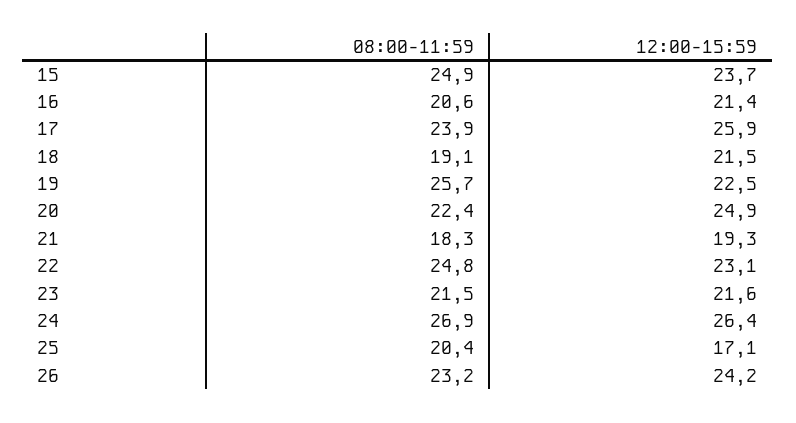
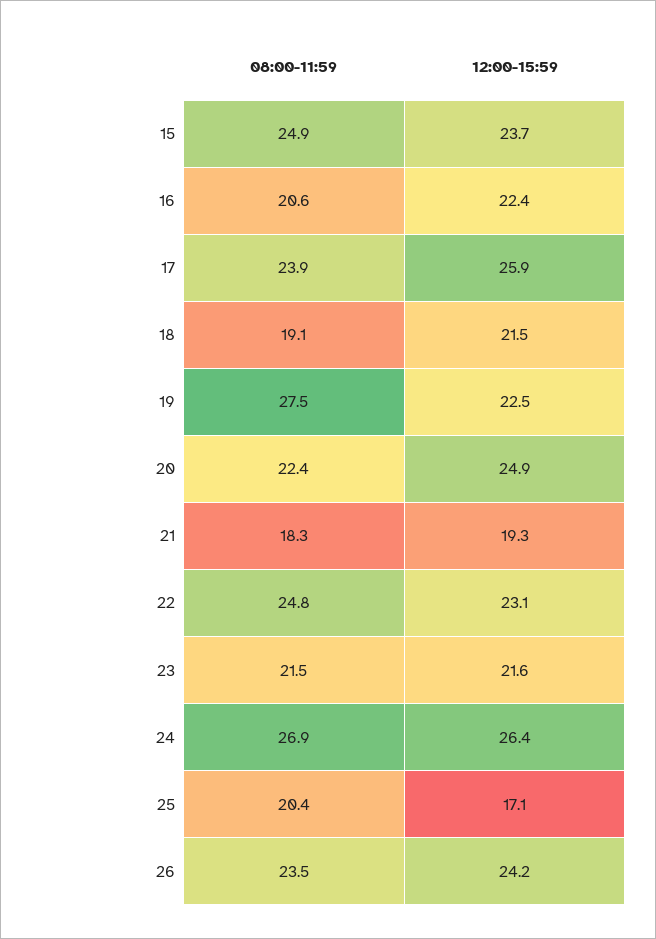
12:00-15:59, 16: 21.4 -> 22.4
08:00-11:59, 19: 25.7 -> 27.5
08:00-11:59, 26: 23.2 -> 23.5

